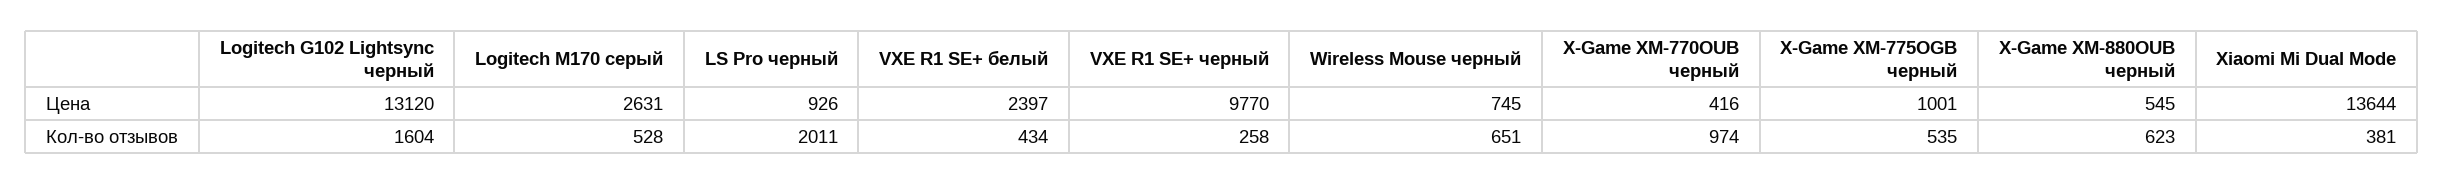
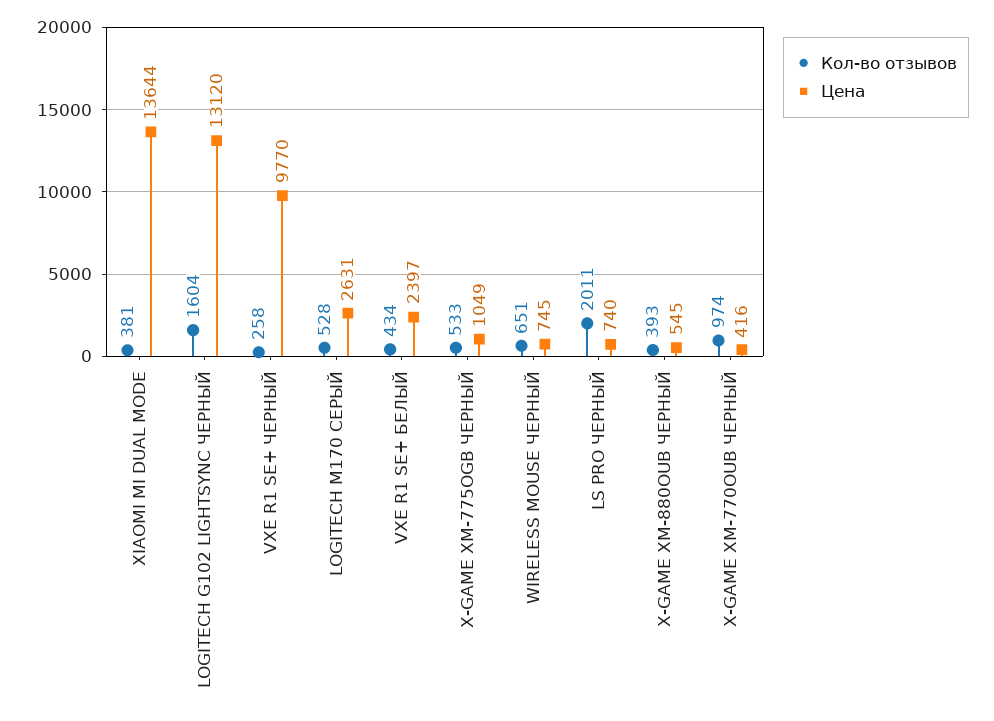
Цена, LS Pro черный: 926 -> 740
Цена, X-Game XM-775OGB черный: 1001 -> 1049
Кол-во отзывов, X-Game XM-775OGB черный: 535 -> 533
Кол-во отзывов, X-Game XM-880OUB черный: 623 -> 393

